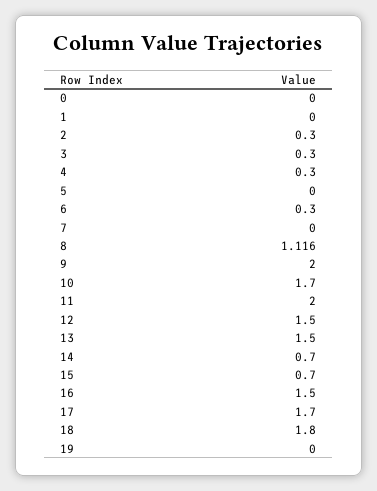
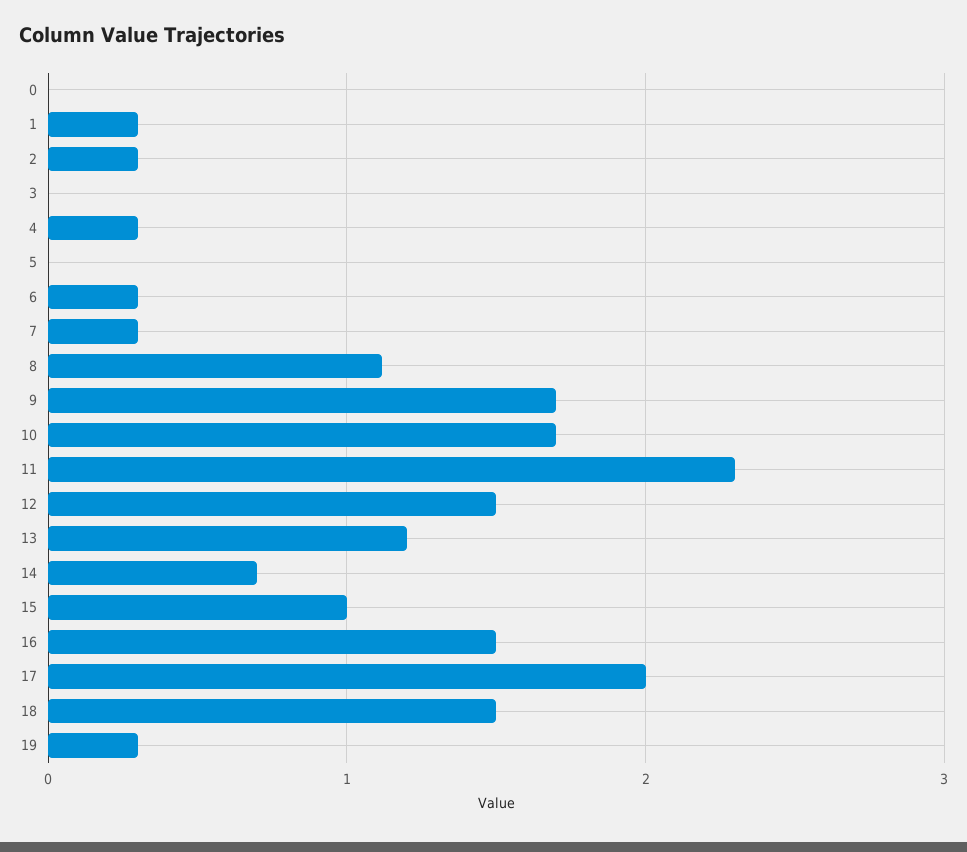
1: 0 -> 0.3
3: 0.3 -> 0
7: 0 -> 0.3
9: 2 -> 1.7
11: 2 -> 2.3
13: 1.5 -> 1.2
15: 0.7 -> 1
17: 1.7 -> 2
18: 1.8 -> 1.5
19: 0 -> 0.3

